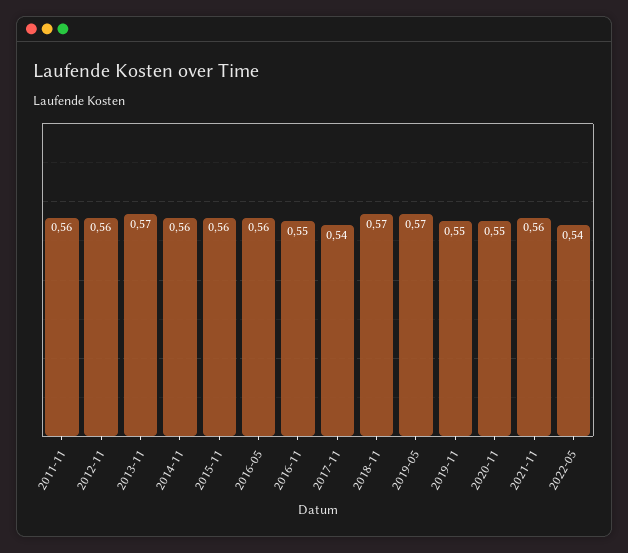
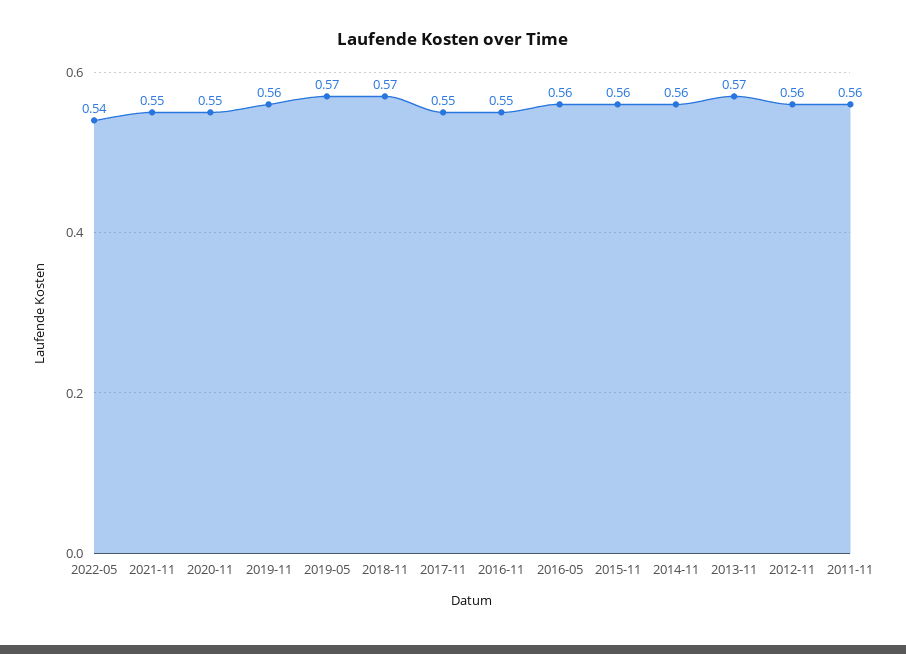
2017-11: 0.54 -> 0.55
2019-11: 0.55 -> 0.56
2021-11: 0.56 -> 0.55

